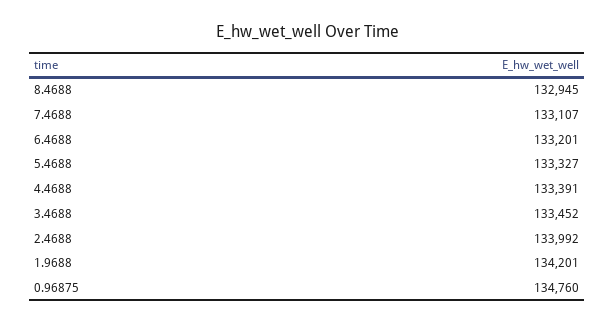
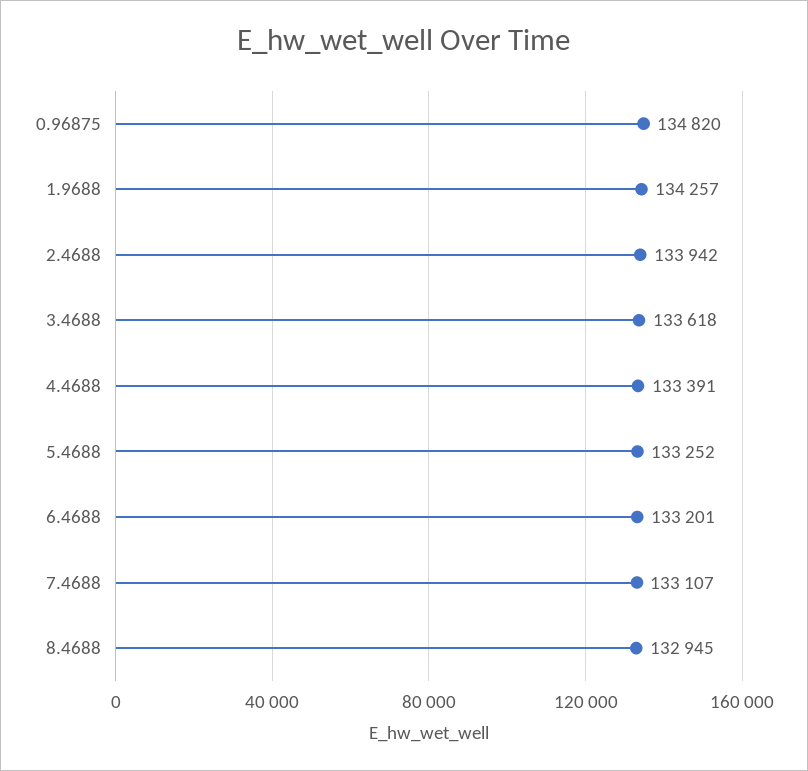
5.4688: 133327 -> 133252
3.4688: 133452 -> 133618
2.4688: 133992 -> 133942
1.9688: 134201 -> 134257
0.96875: 134760 -> 134820

